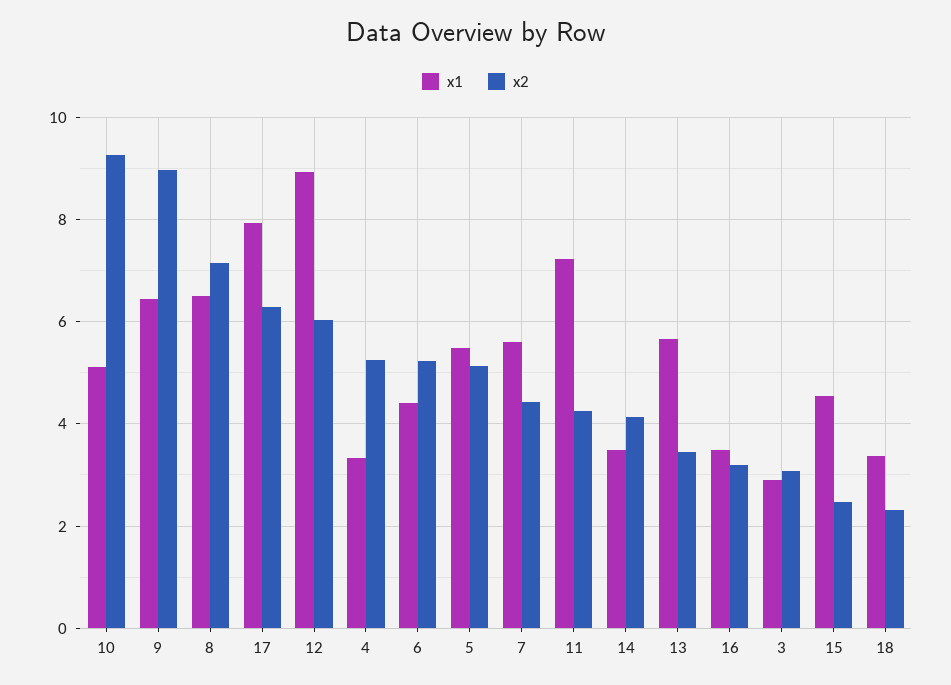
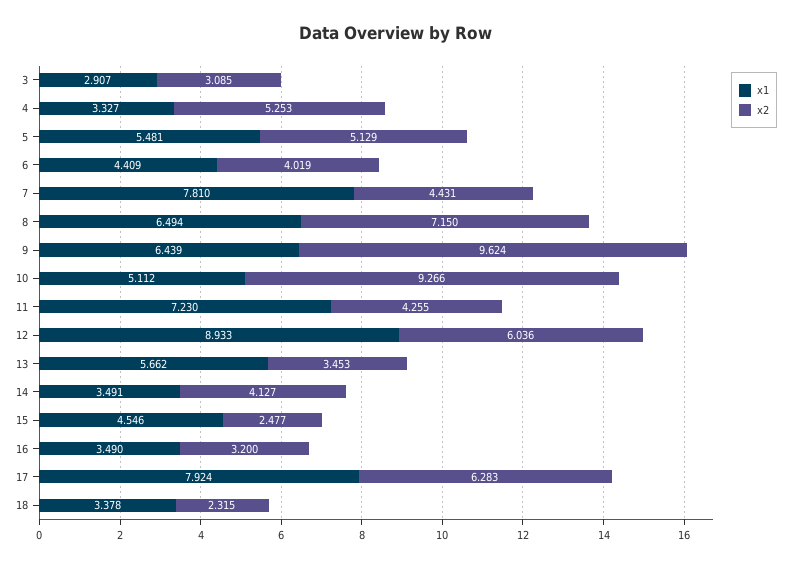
x2, 9: 9 -> 9.624
x2, 6: 5.2 -> 4.019
x1, 7: 5.6 -> 7.81

